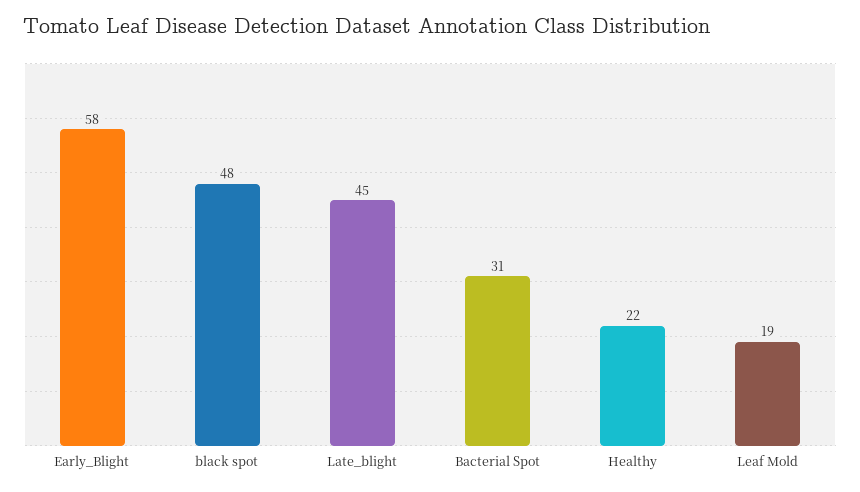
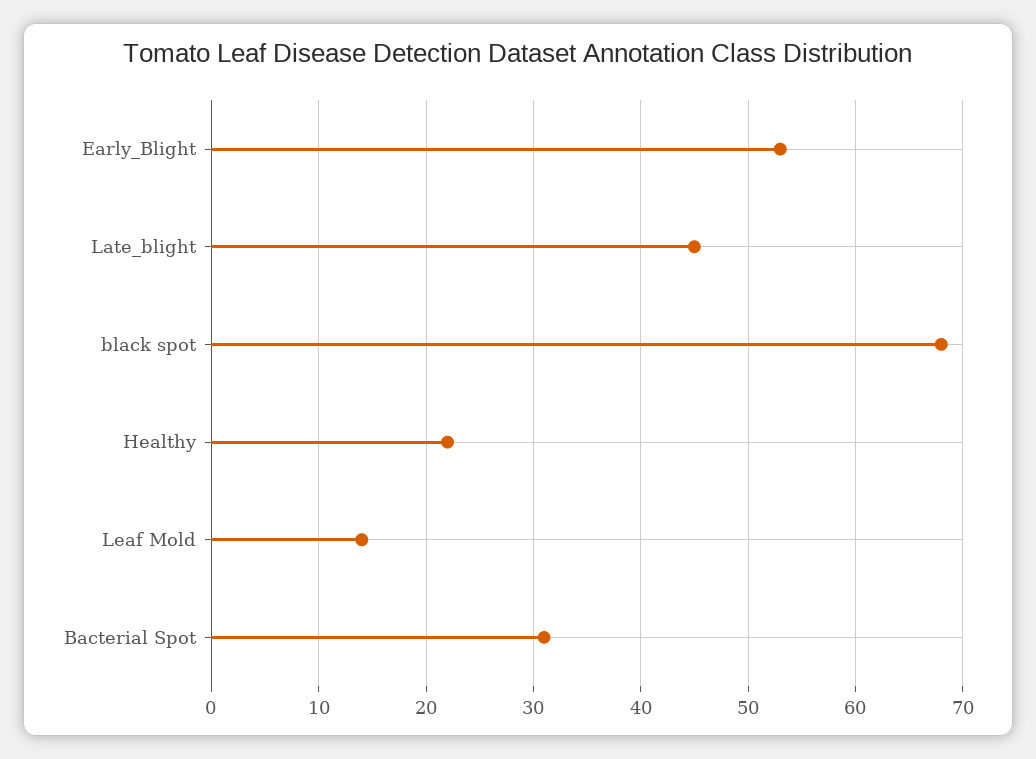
Early_Blight: 58 -> 53
black spot: 48 -> 68
Leaf Mold: 19 -> 14

